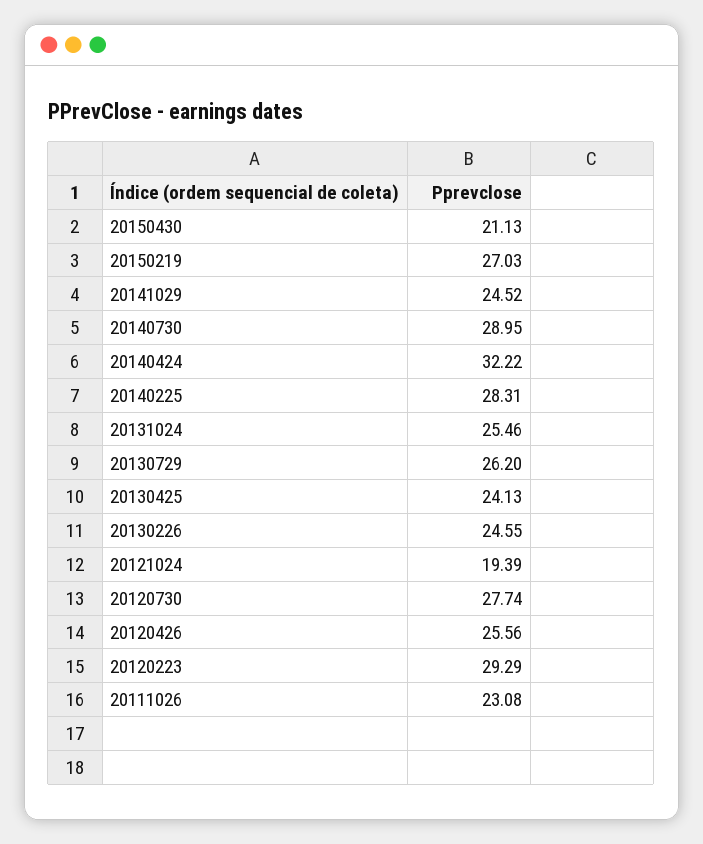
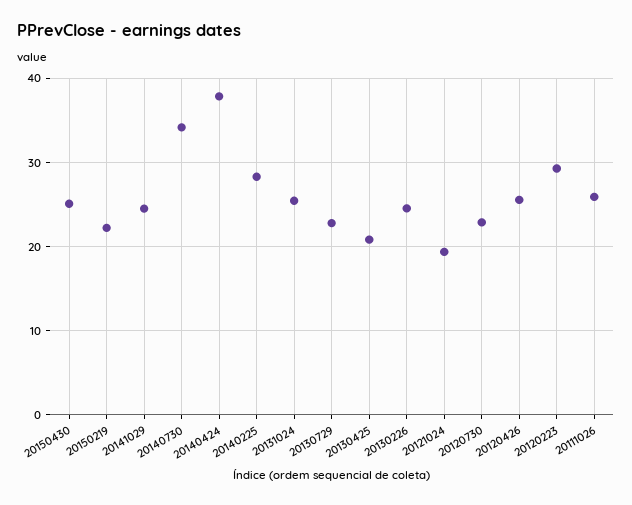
20150430: 21.13 -> 25
20150219: 27.03 -> 22
20140730: 28.95 -> 34
20140424: 32.22 -> 38
20130729: 26.2 -> 23
20130425: 24.13 -> 21
20120730: 27.74 -> 23
20111026: 23.08 -> 26

